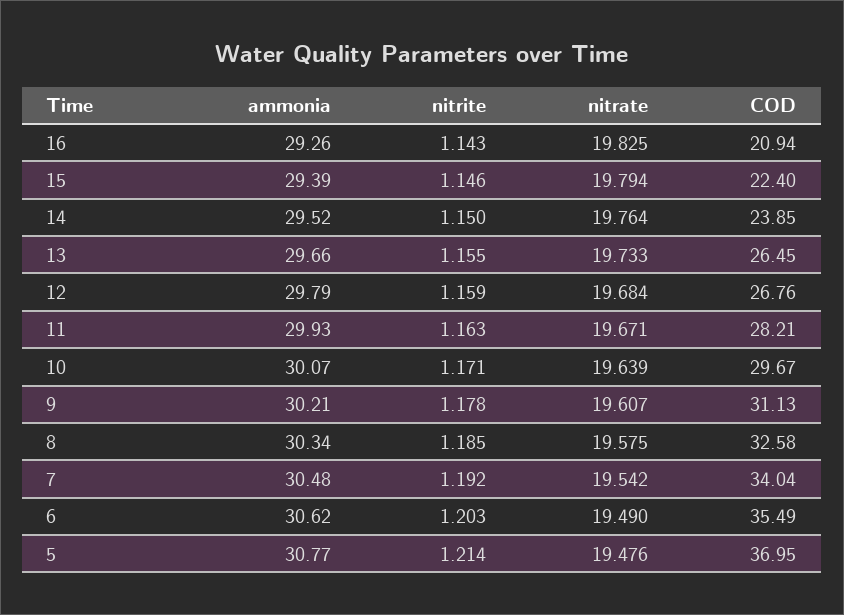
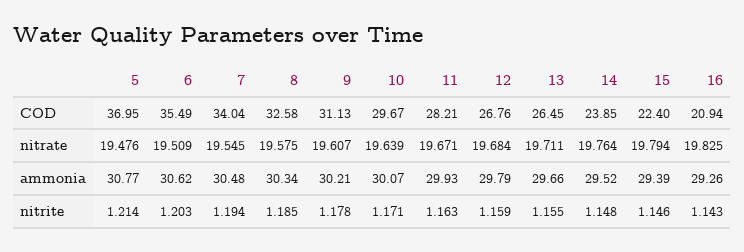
nitrite, 14: 1.15 -> 1.148
nitrate, 13: 19.733 -> 19.711
nitrite, 7: 1.192 -> 1.194
nitrate, 7: 19.542 -> 19.545
nitrate, 6: 19.49 -> 19.509

